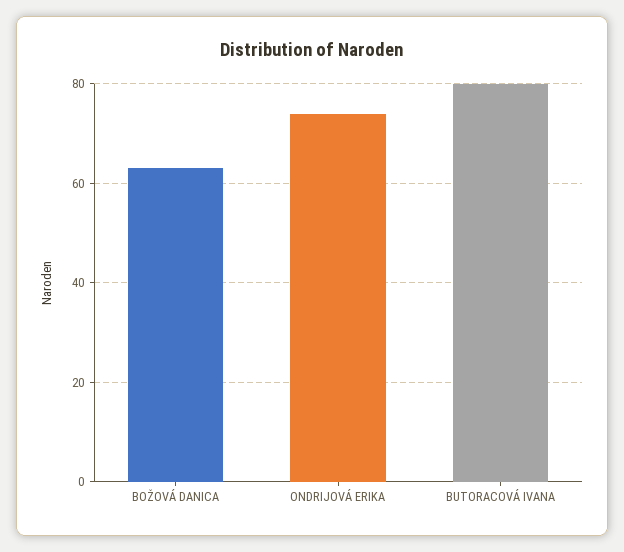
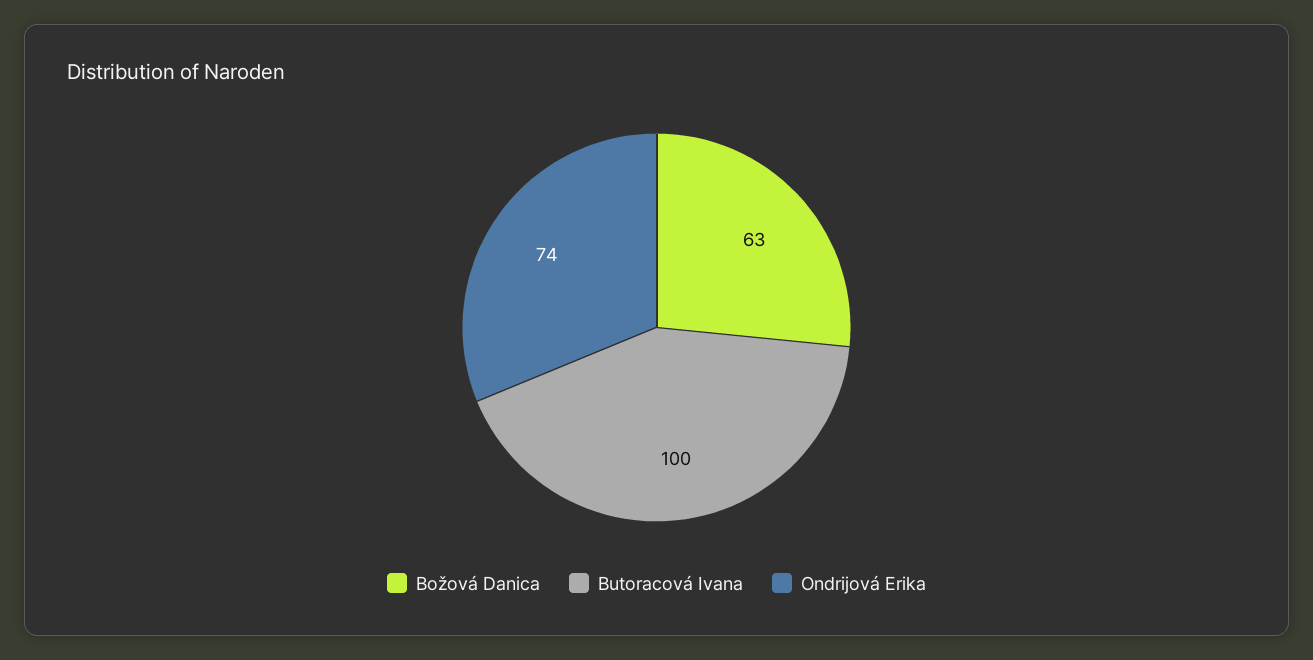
BUTORACOVÁ IVANA: 80 -> 100

